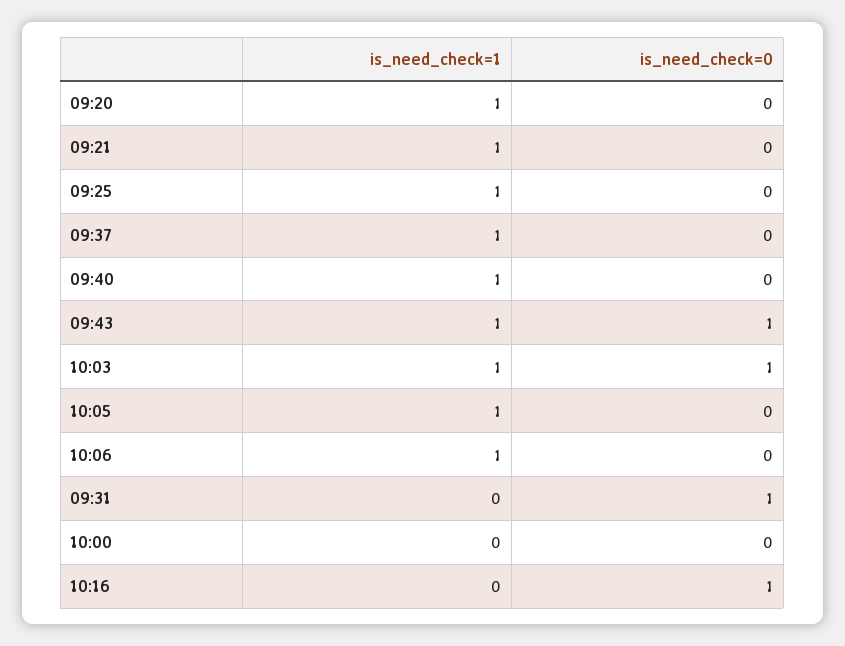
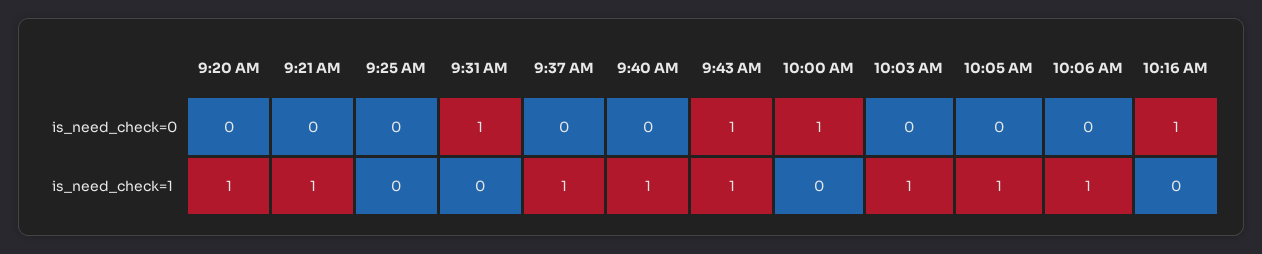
is_need_check=1, 09:25: 1 -> 0
is_need_check=0, 10:03: 1 -> 0
is_need_check=0, 10:00: 0 -> 1

